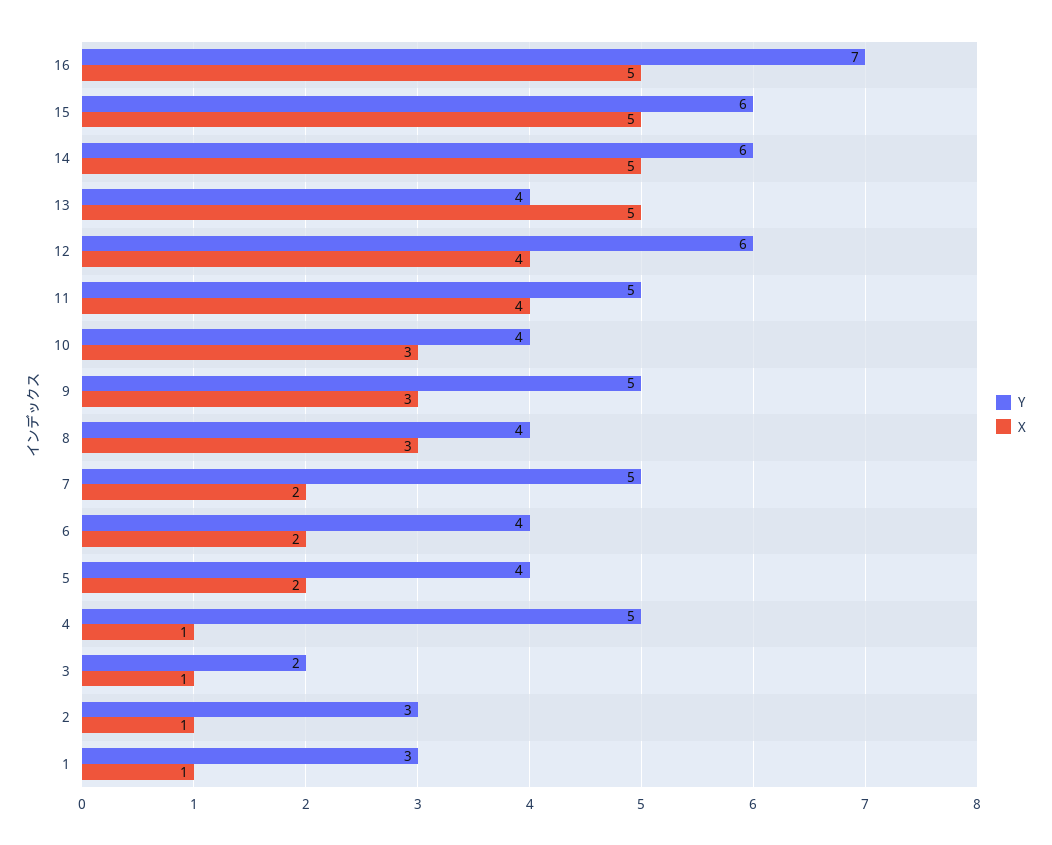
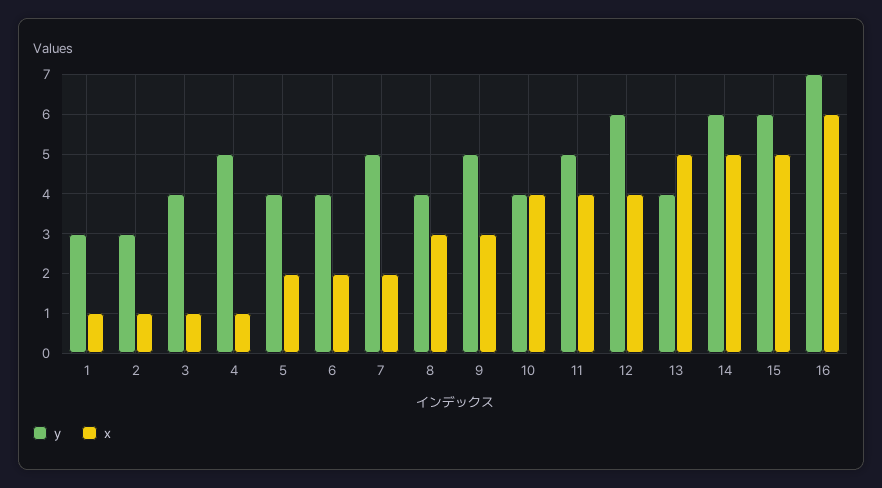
X, 16: 5 -> 6
X, 10: 3 -> 4
Y, 3: 2 -> 4

